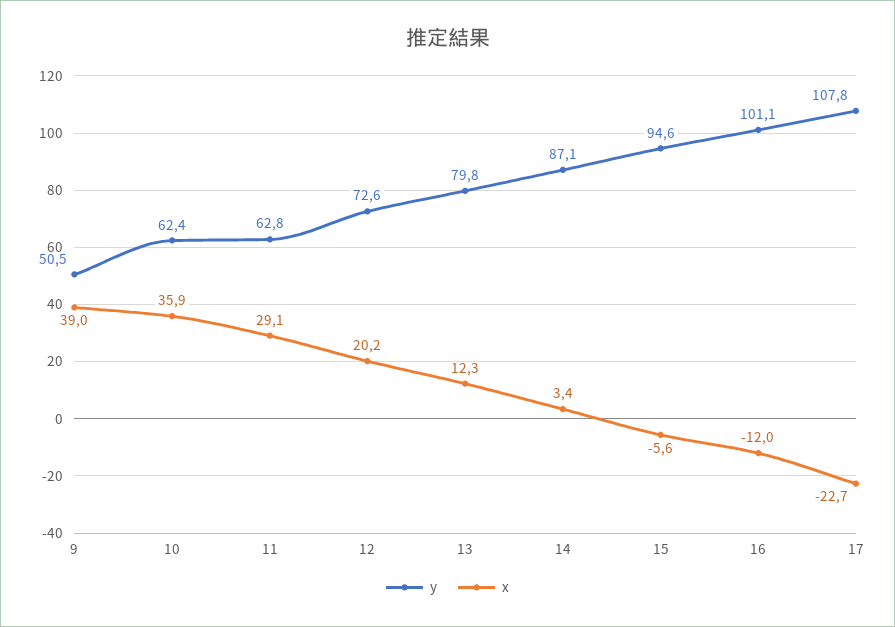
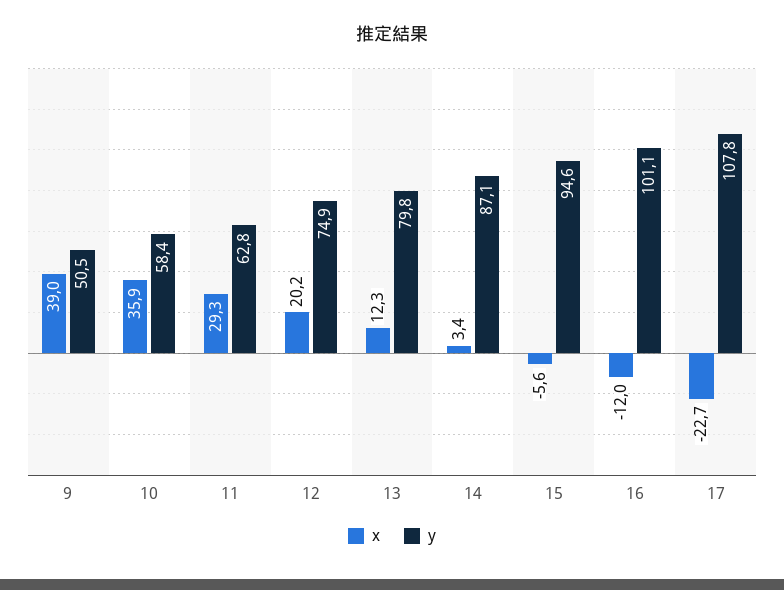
y, 10: 62.4 -> 58.4
x, 11: 29.1 -> 29.3
y, 12: 72.6 -> 74.9

